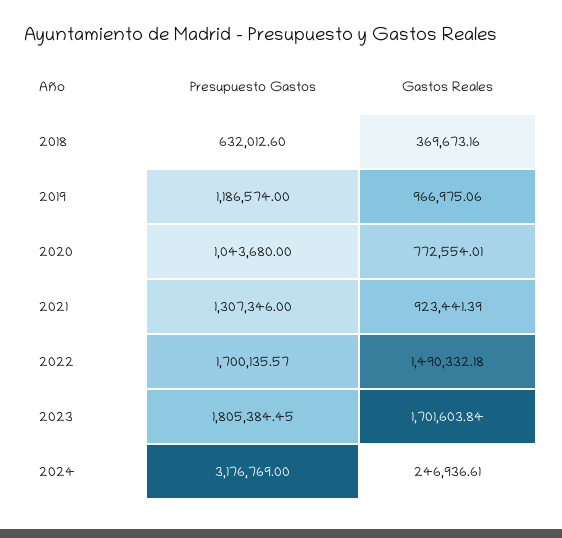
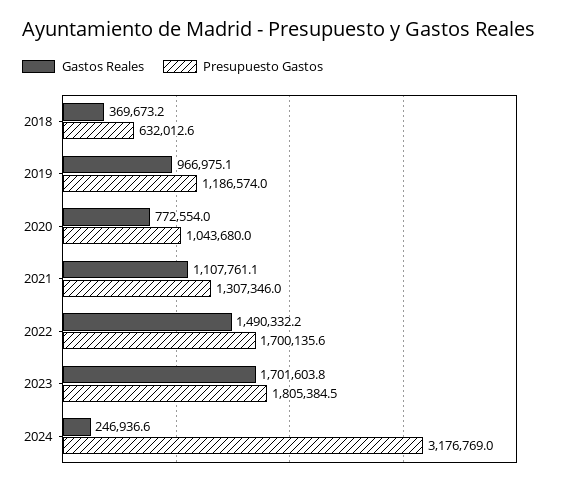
Gastos Reales, 2021: 923441.39 -> 1107761.1

